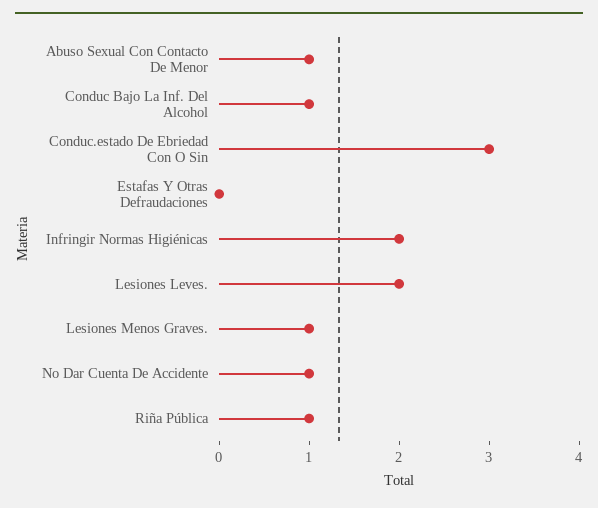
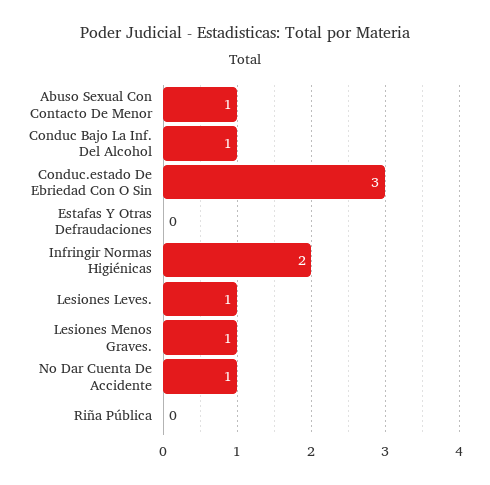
Lesiones Leves.: 2 -> 1
Riña Pública: 1 -> 0

